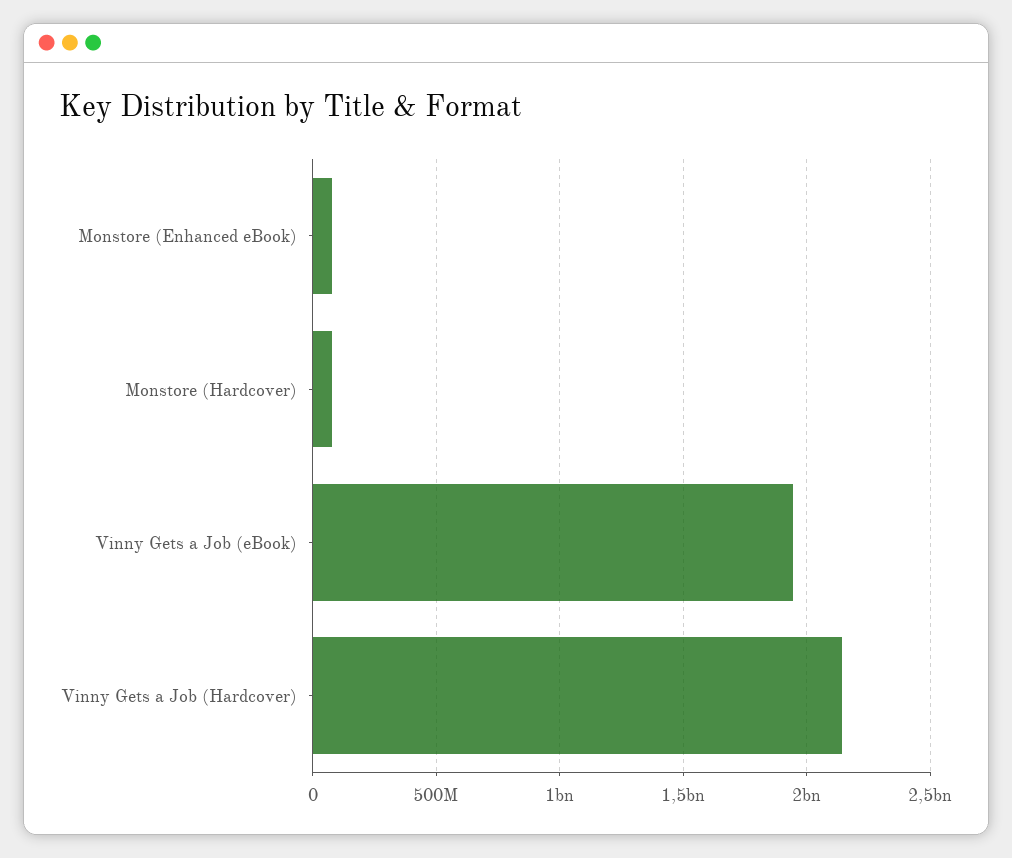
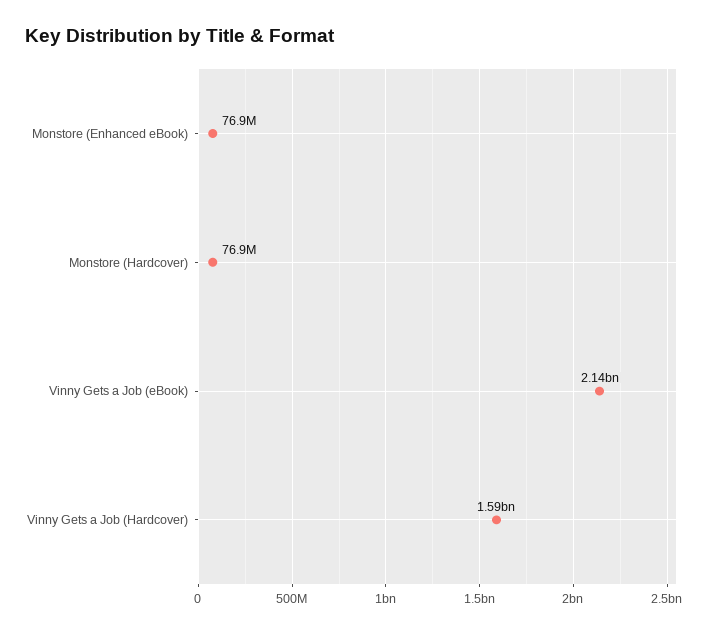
Vinny Gets a Job (eBook): 1950000000 -> 2140000000
Vinny Gets a Job (Hardcover): 2150000000 -> 1590000000

